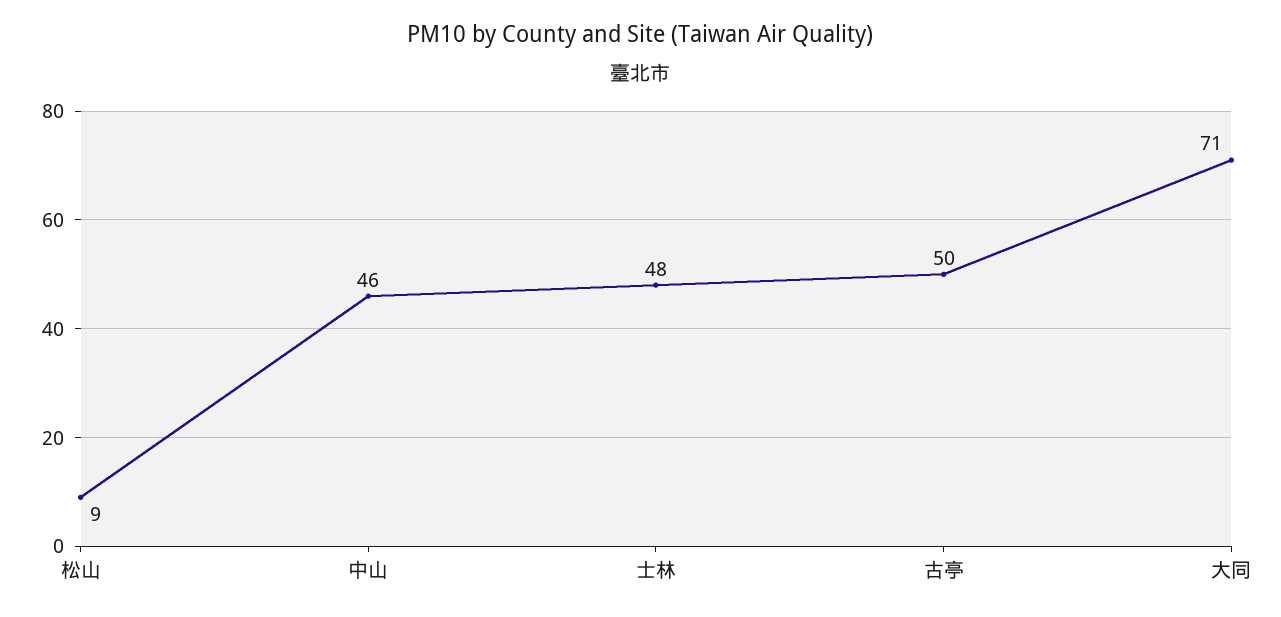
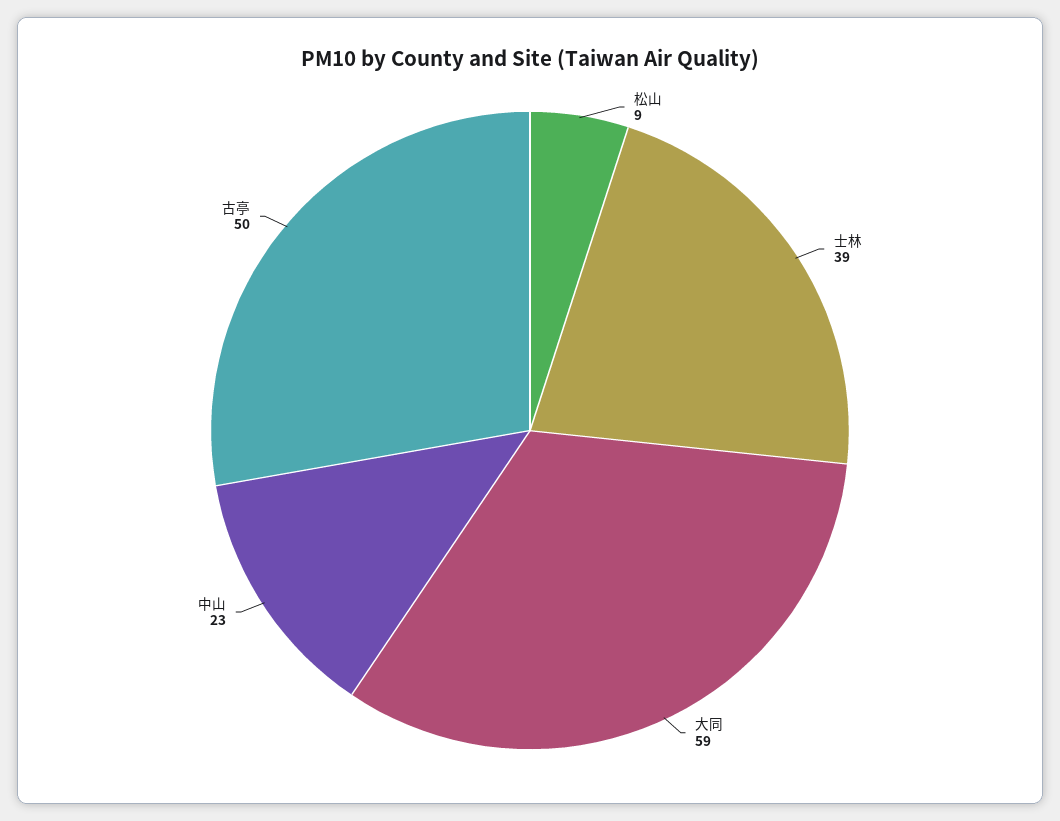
中山: 46 -> 23
士林: 48 -> 39
大同: 71 -> 59

